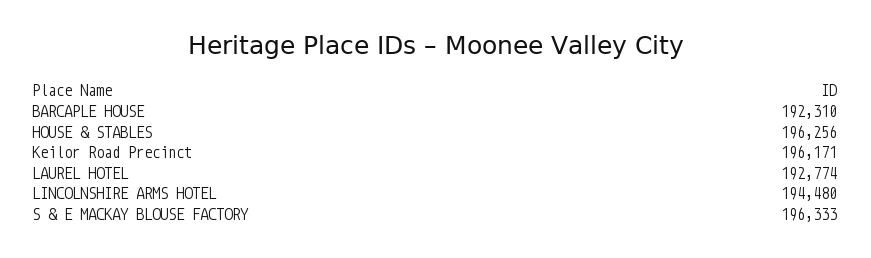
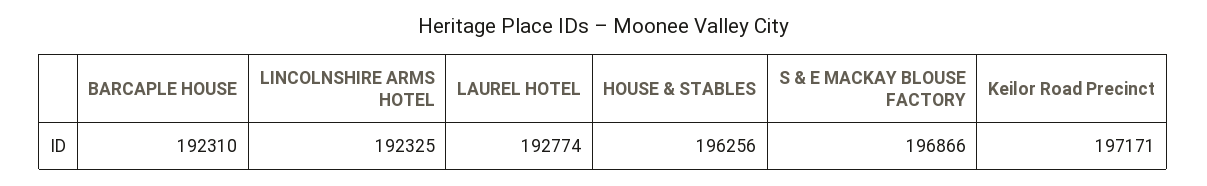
Keilor Road Precinct: 196171 -> 197171
LINCOLNSHIRE ARMS HOTEL: 194480 -> 192325
S & E MACKAY BLOUSE FACTORY: 196333 -> 196866

